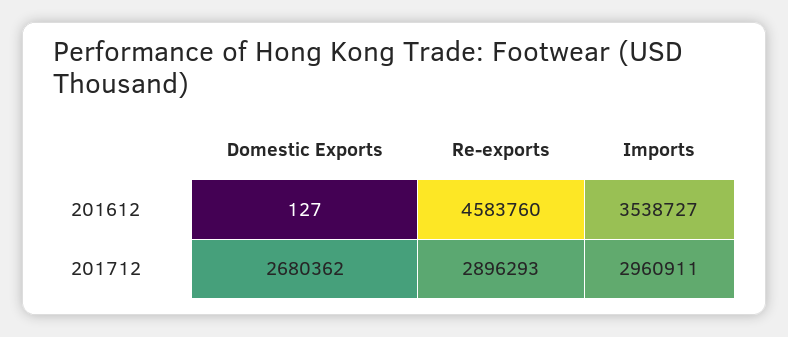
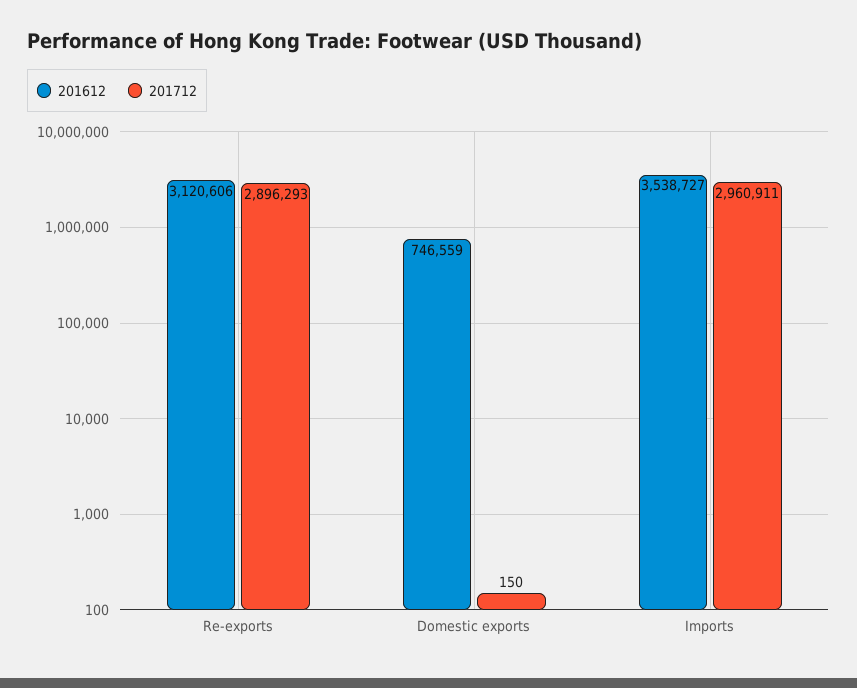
201612, Domestic Exports: 127 -> 746559
201612, Re-exports: 4583760 -> 3120606
201712, Domestic Exports: 2680362 -> 150

